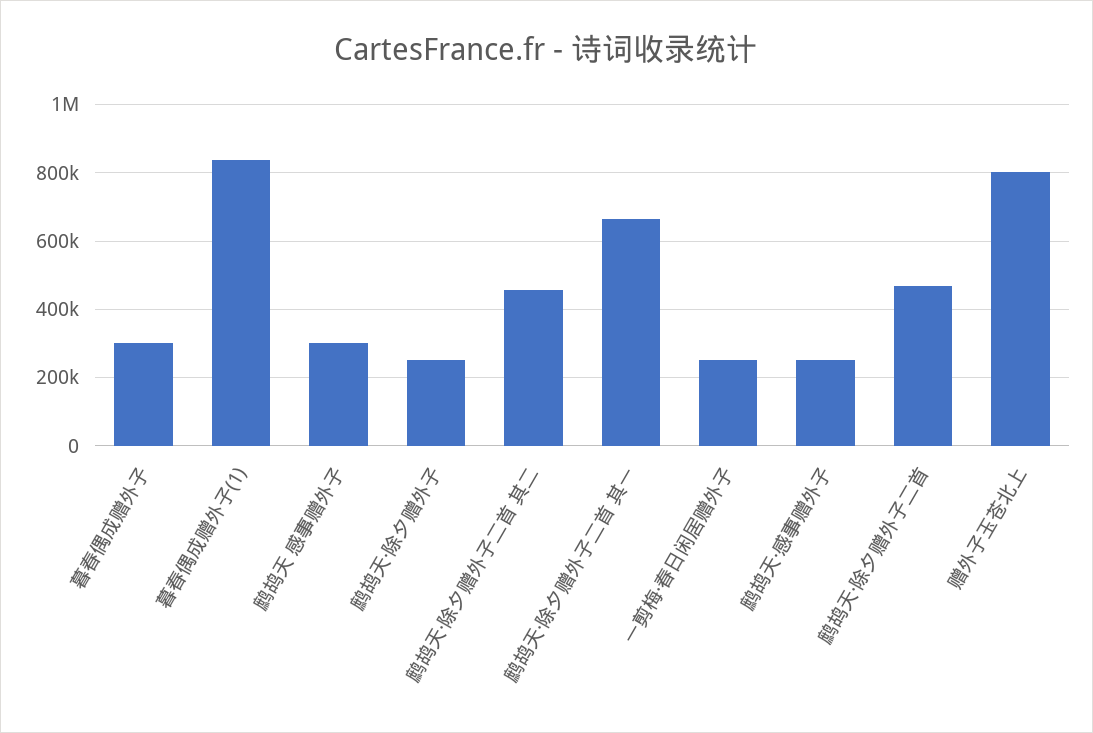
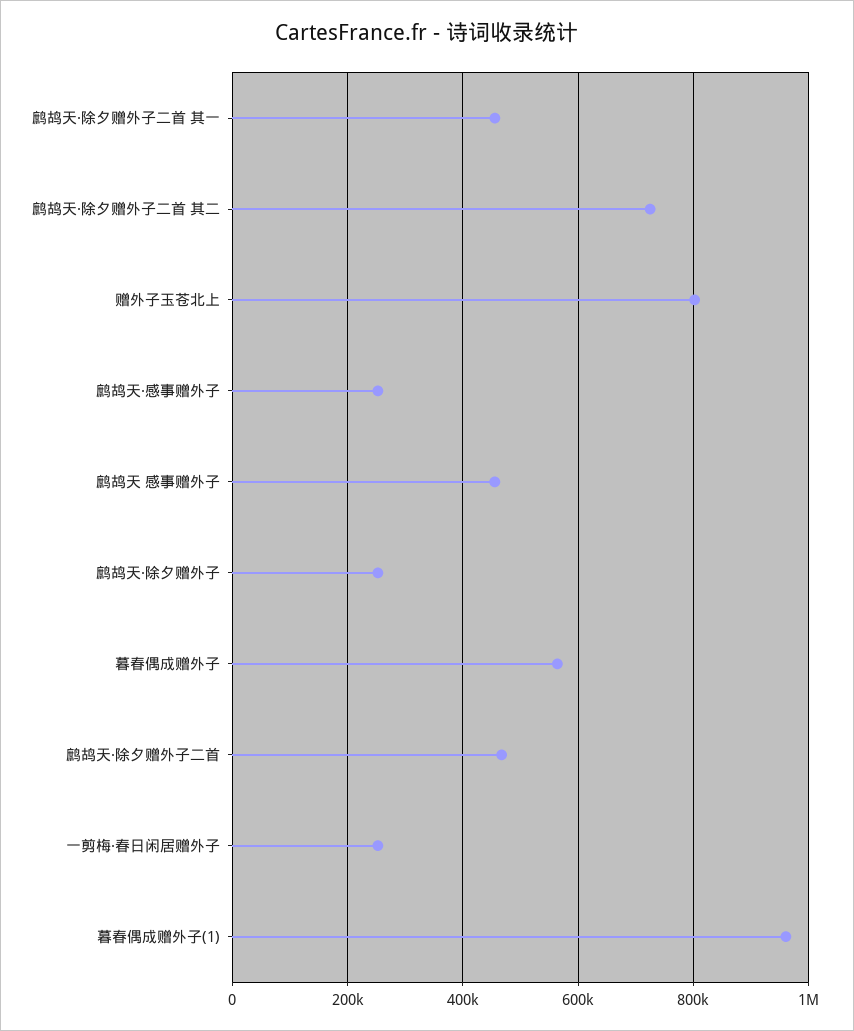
暮春偶成赠外子: 300000 -> 560000
暮春偶成赠外子(1): 840000 -> 960000
鹧鸪天 感事赠外子: 300000 -> 460000
鹧鸪天·除夕赠外子二首 其二: 460000 -> 720000
鹧鸪天·除夕赠外子二首 其一: 660000 -> 460000

